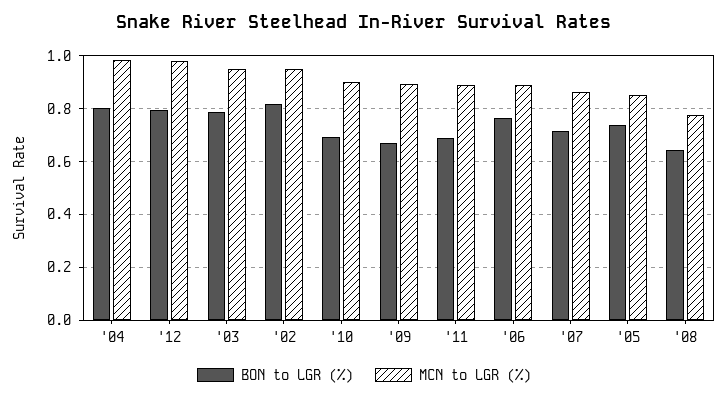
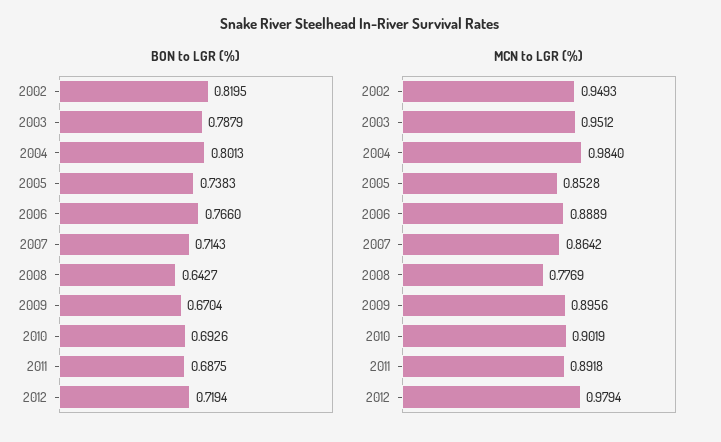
BON to LGR (%), '12: 0.8 -> 0.7194

